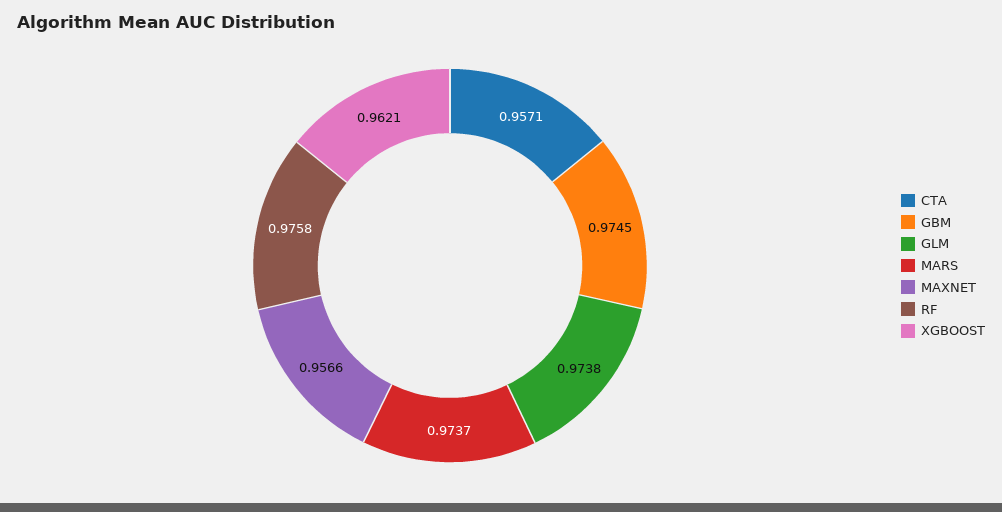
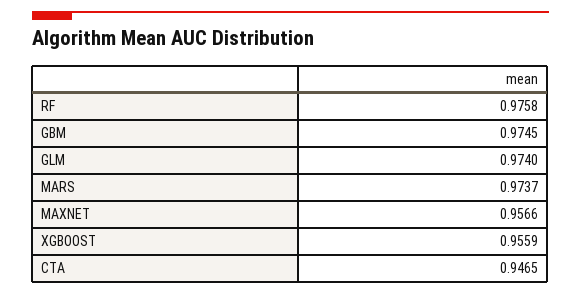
CTA: 0.9571 -> 0.9465
GLM: 0.9738 -> 0.974
XGBOOST: 0.9621 -> 0.9559

